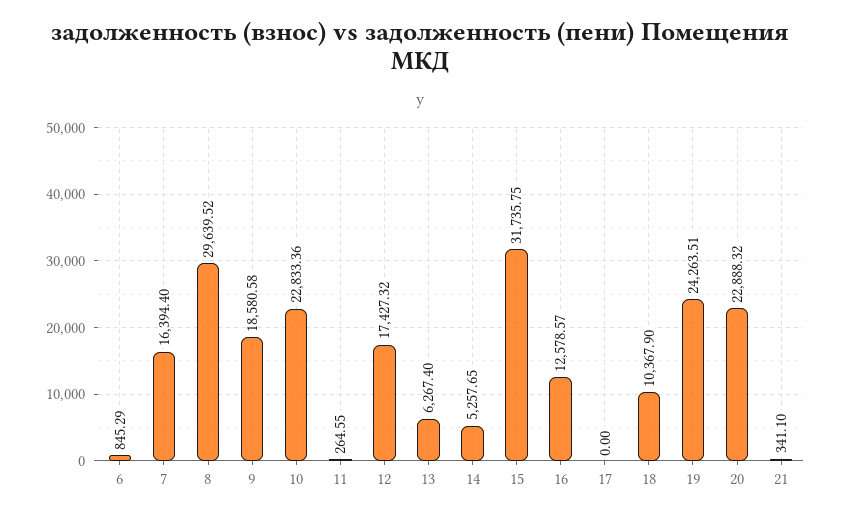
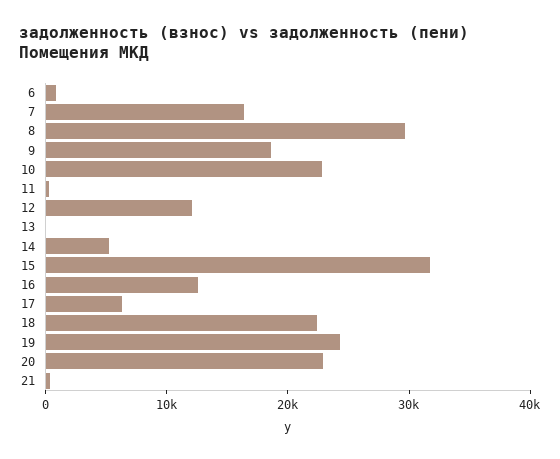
12: 17427.32 -> 12000
13: 6267.4 -> 0
17: 0 -> 6000
18: 10367.9 -> 22000

